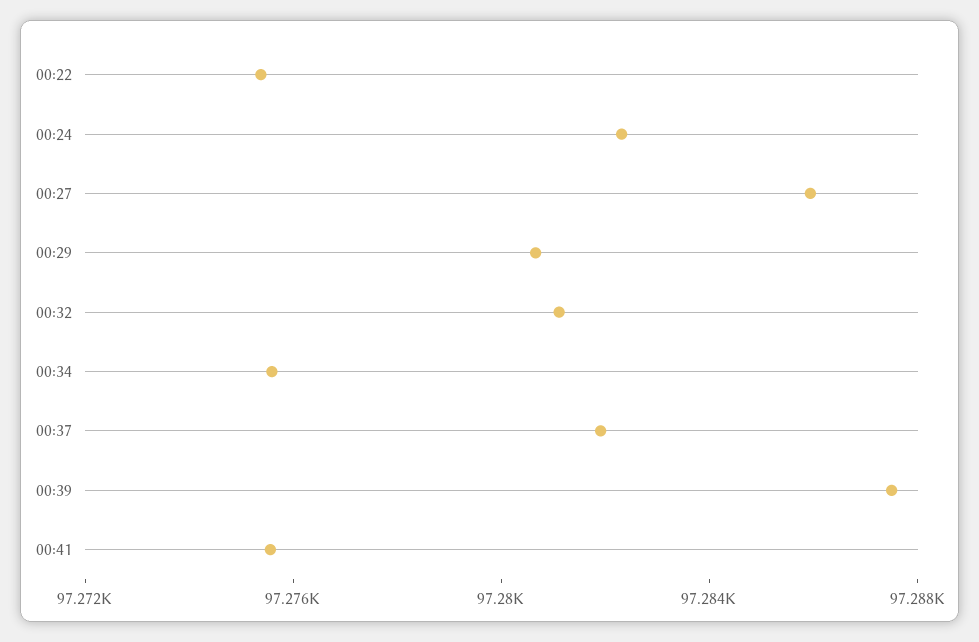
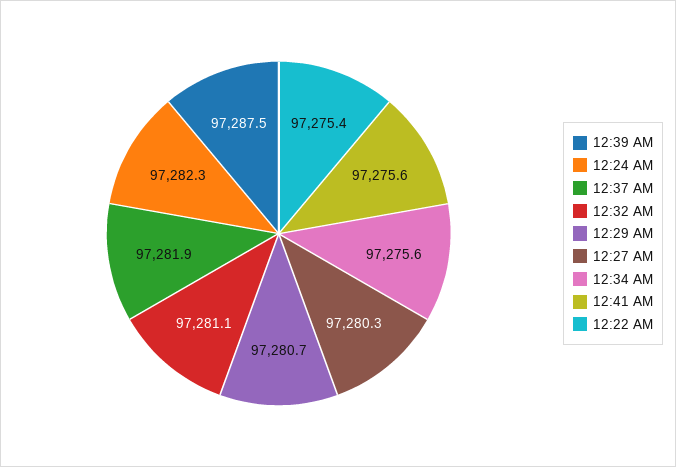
00:27: 97286 -> 97280.3

